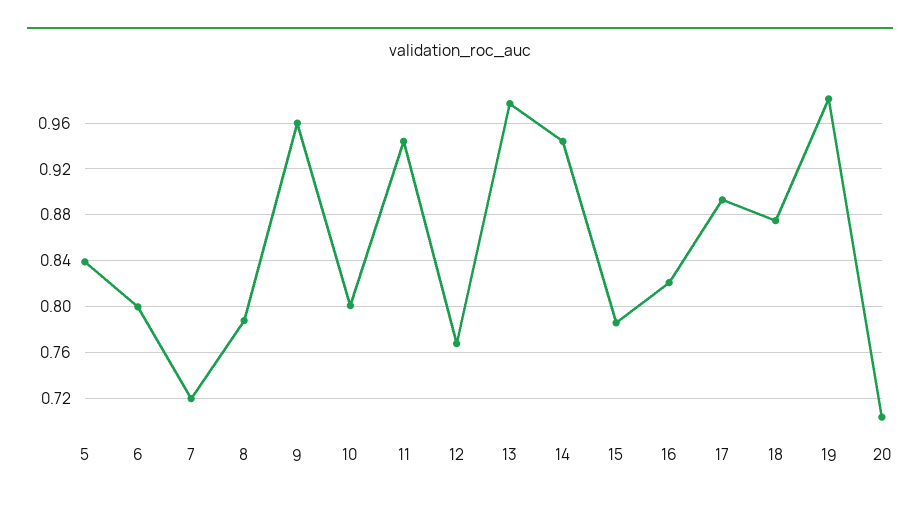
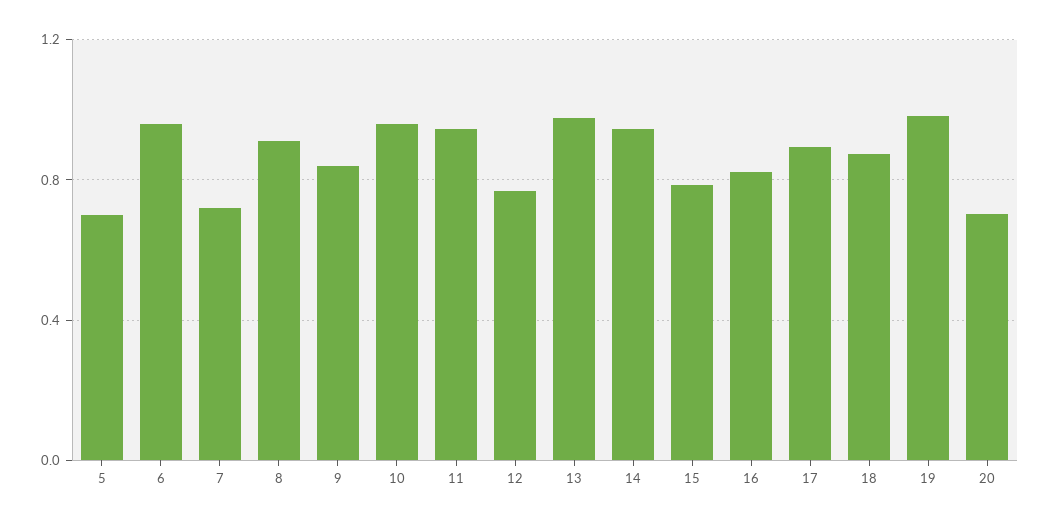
5: 0.84 -> 0.7
6: 0.8 -> 0.95
8: 0.79 -> 0.9
9: 0.96 -> 0.85
10: 0.8 -> 0.95

